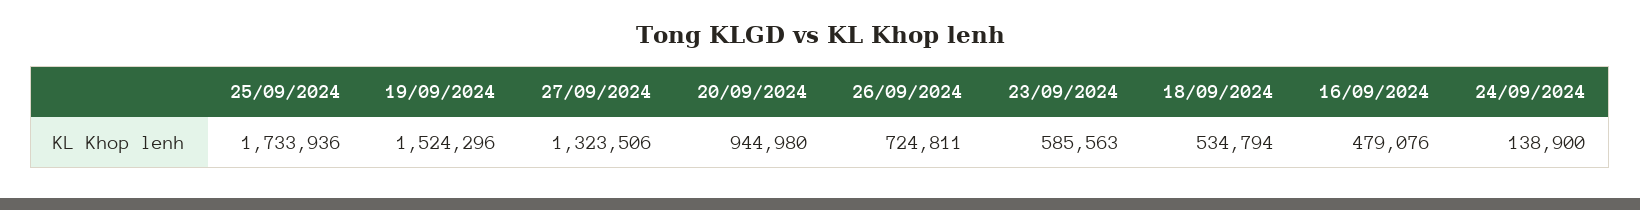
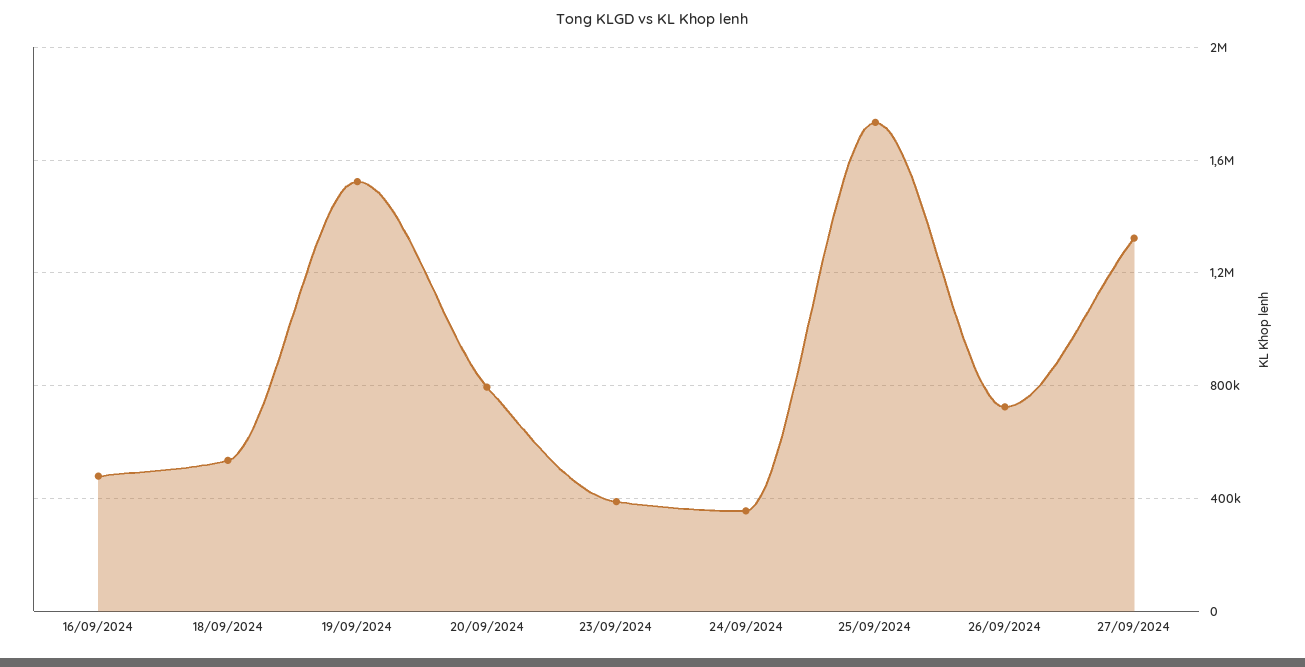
20/09/2024: 944980 -> 800000
23/09/2024: 585563 -> 400000
24/09/2024: 138900 -> 350000

